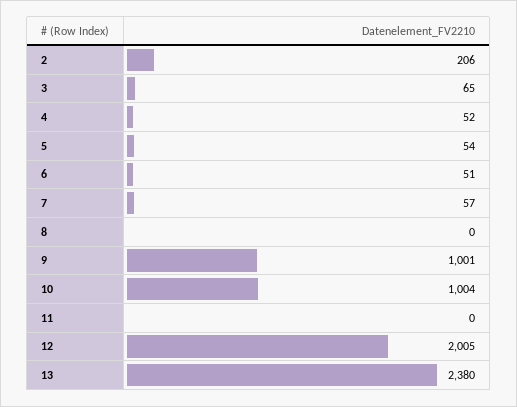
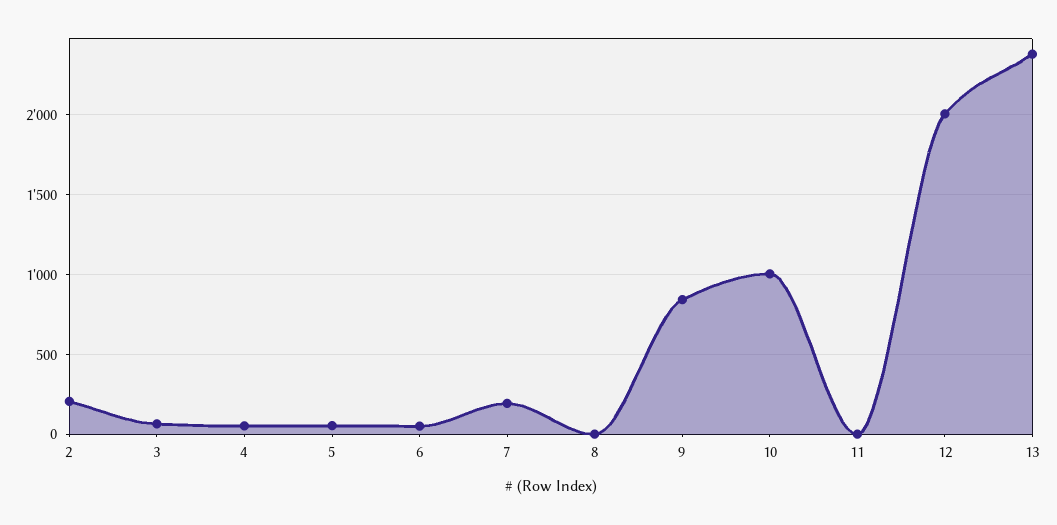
7: 57 -> 200
9: 1001 -> 850

